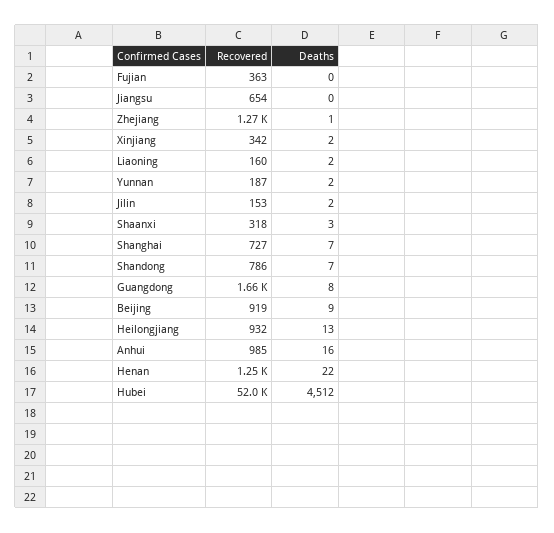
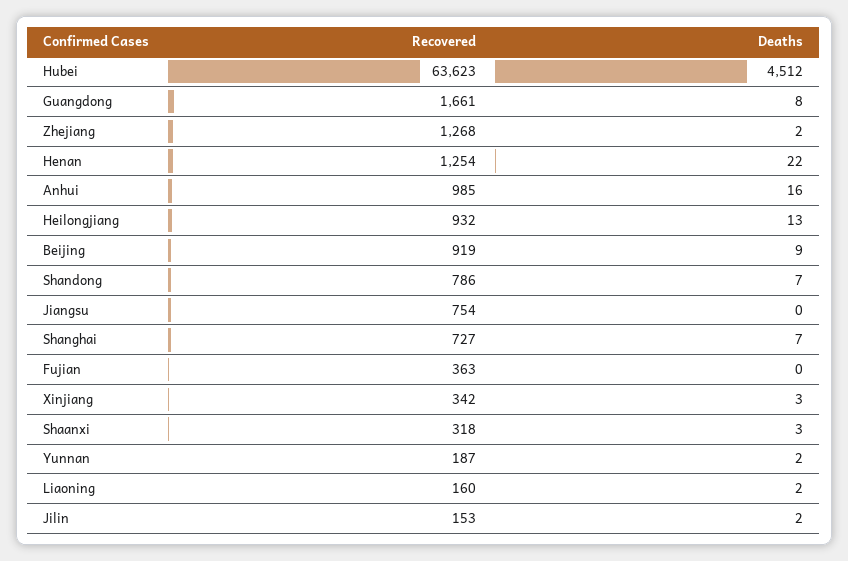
Recovered, Jiangsu: 654 -> 754
Deaths, Zhejiang: 1 -> 2
Deaths, Xinjiang: 2 -> 3
Recovered, Hubei: 52000 -> 63623

